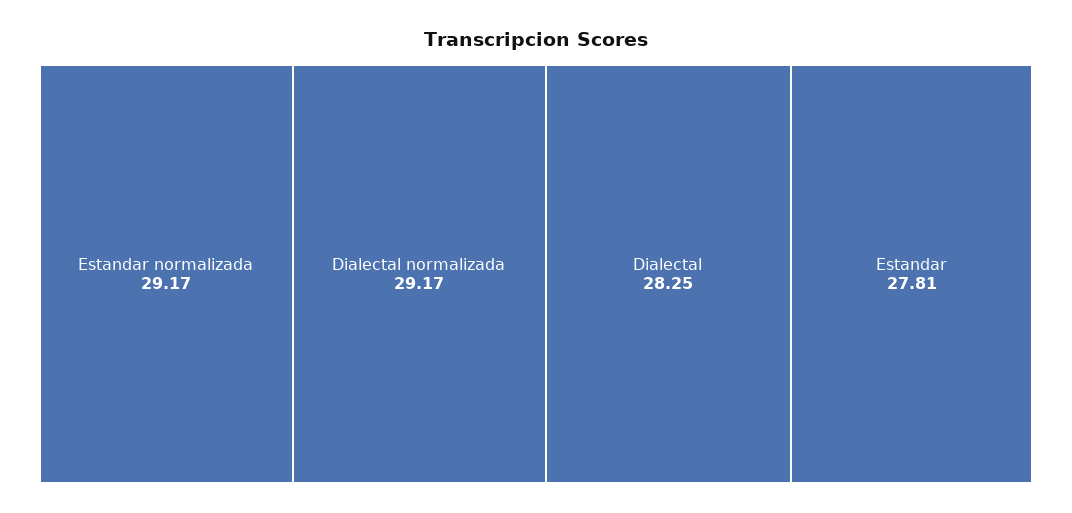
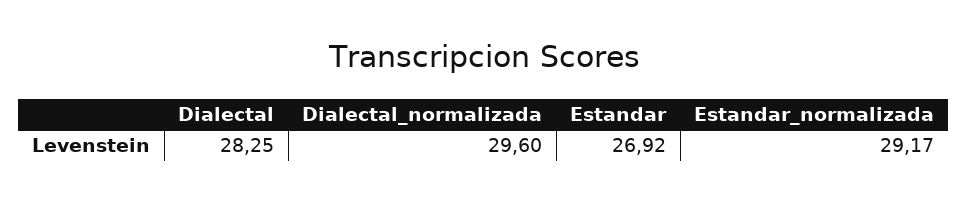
Dialectal normalizada: 29.17 -> 29.6
Estandar: 27.81 -> 26.92

